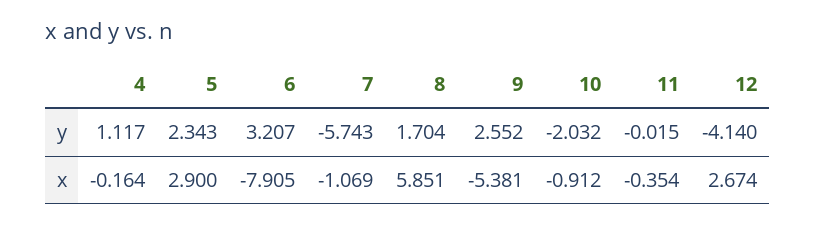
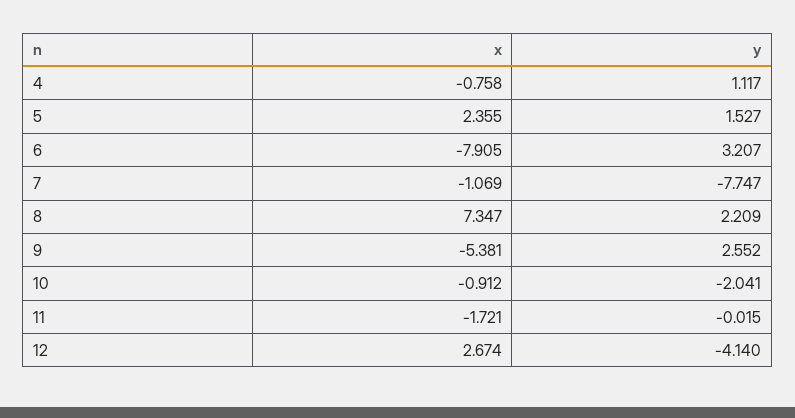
5, y: 2.343 -> 1.527
7, y: -5.743 -> -7.747
8, y: 1.704 -> 2.209
10, y: -2.032 -> -2.041
4, x: -0.164 -> -0.758
5, x: 2.9 -> 2.355
8, x: 5.851 -> 7.347
11, x: -0.354 -> -1.721

